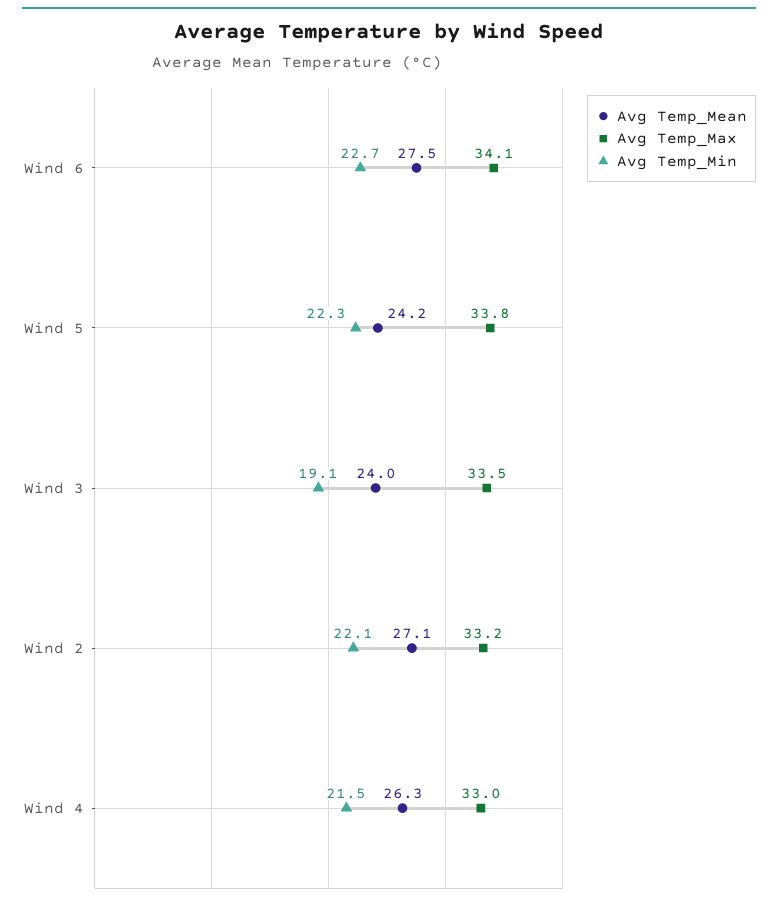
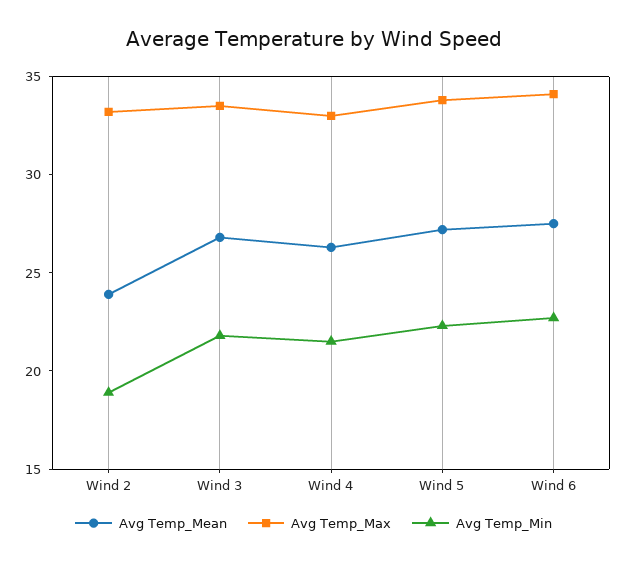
Avg Temp_Mean, Wind 5: 24.2 -> 27
Avg Temp_Mean, Wind 3: 24 -> 27
Avg Temp_Min, Wind 3: 19.1 -> 22
Avg Temp_Mean, Wind 2: 27.1 -> 24
Avg Temp_Min, Wind 2: 22.1 -> 19

